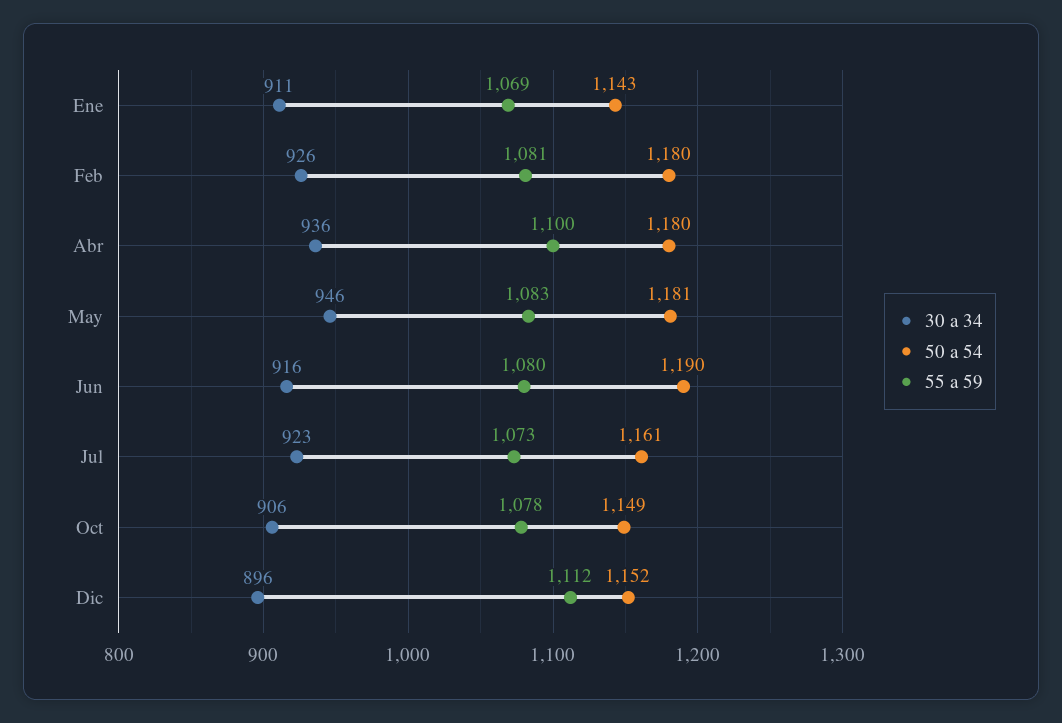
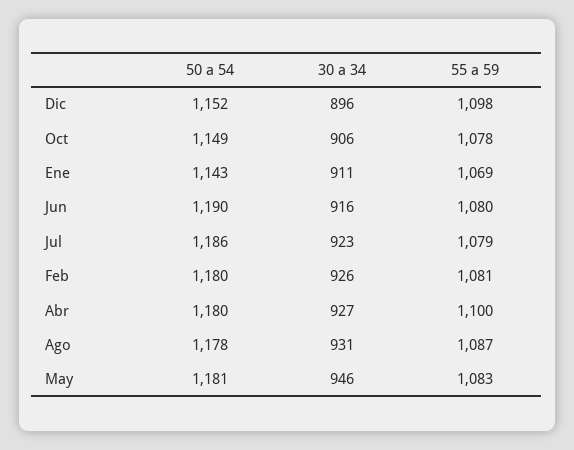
30 a 34, Abr: 936 -> 927
50 a 54, Jul: 1161 -> 1186
55 a 59, Jul: 1073 -> 1079
55 a 59, Dic: 1112 -> 1098
50 a 54, Ago: none -> 1178
30 a 34, Ago: none -> 931
55 a 59, Ago: none -> 1087

